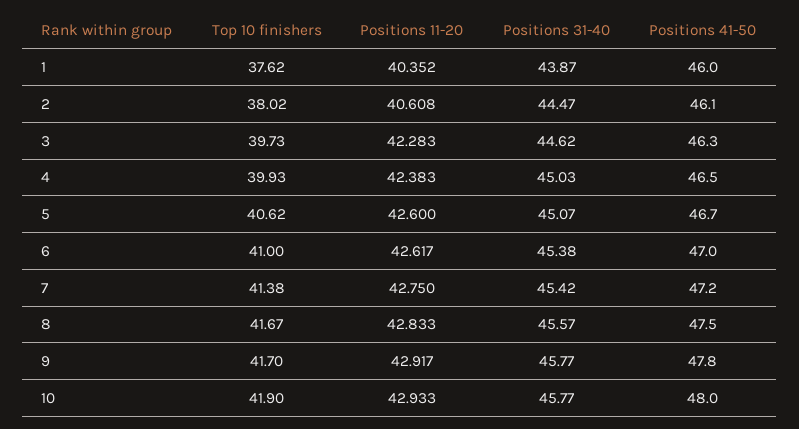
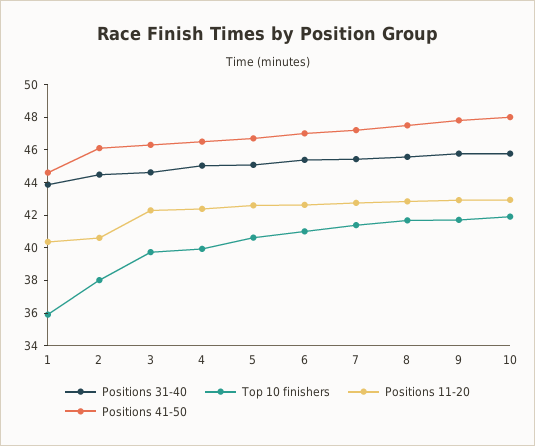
Top 10 finishers, 1: 37.62 -> 36
Positions 41-50, 1: 46 -> 44.5

